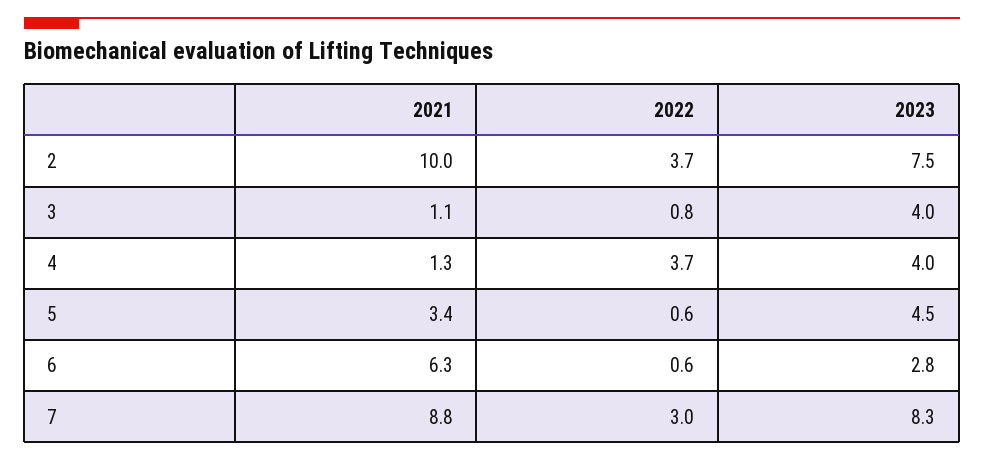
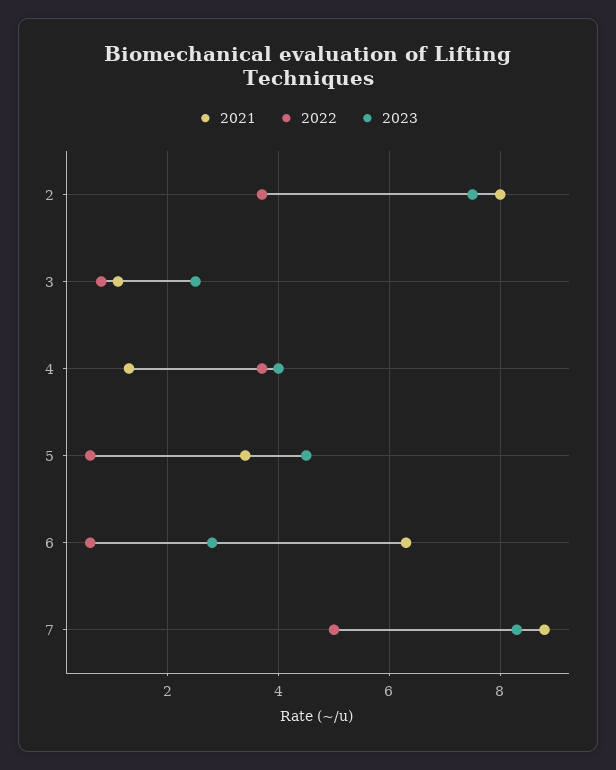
2021, 2: 10 -> 8
2023, 3: 4 -> 2.5
2022, 7: 3 -> 5

